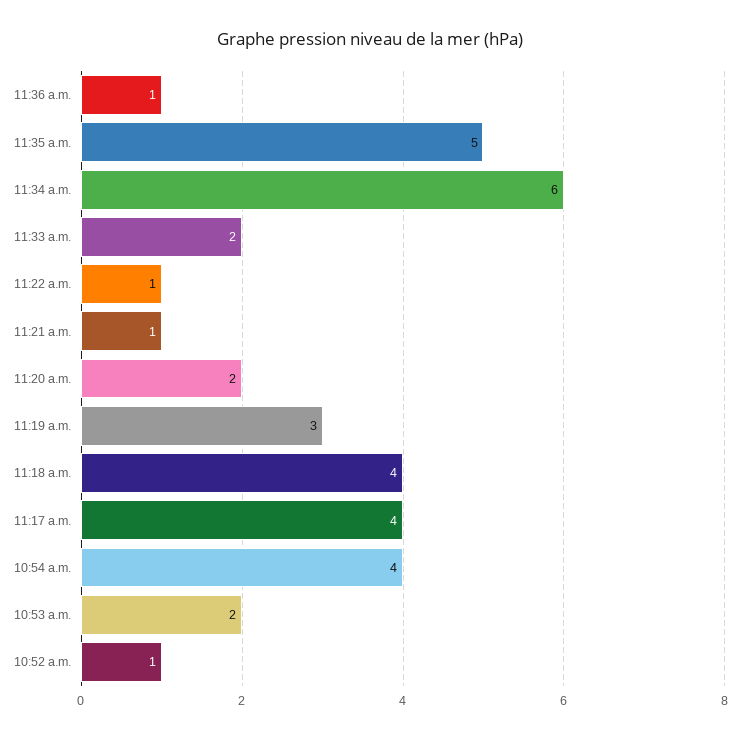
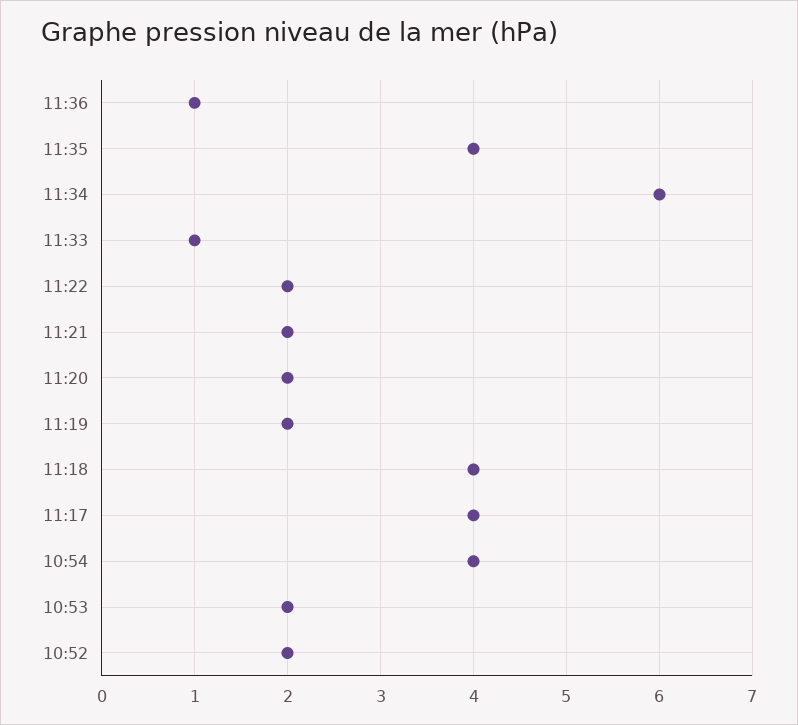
11:35 a.m.: 5 -> 4
11:33 a.m.: 2 -> 1
11:22 a.m.: 1 -> 2
11:21 a.m.: 1 -> 2
11:19 a.m.: 3 -> 2
10:52 a.m.: 1 -> 2

